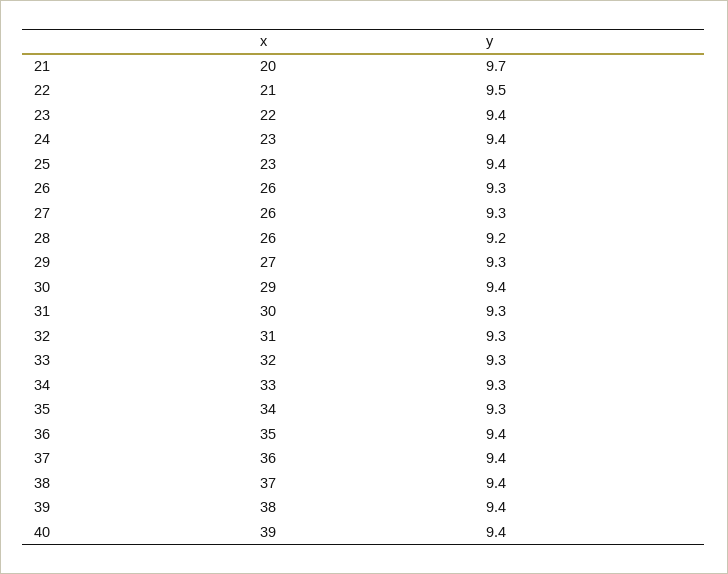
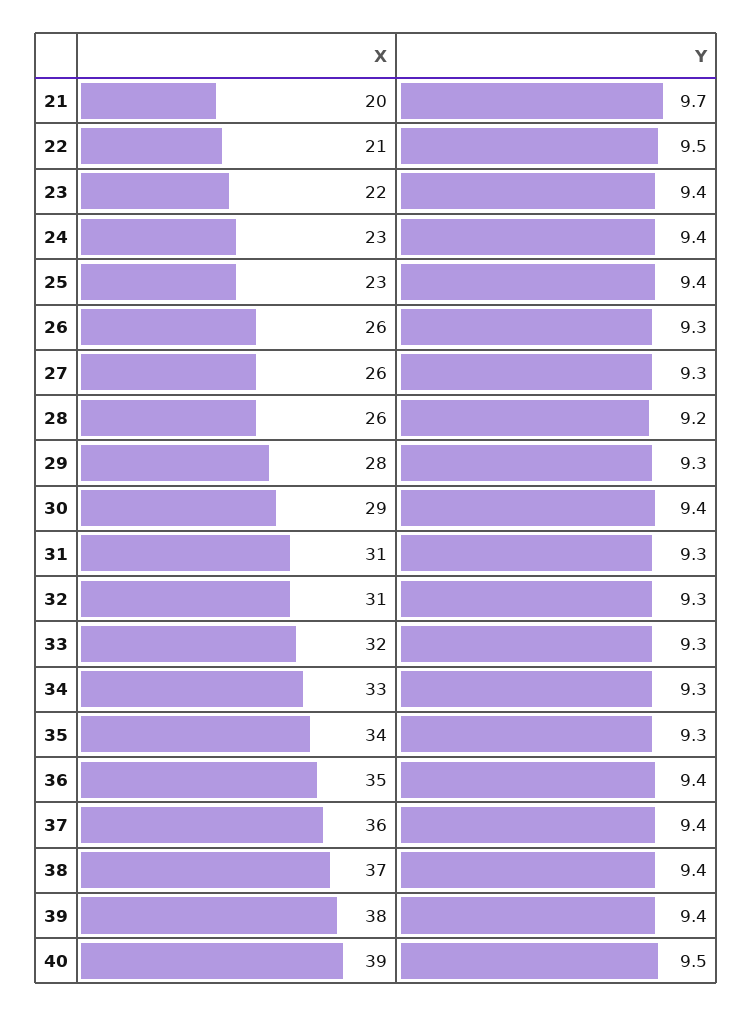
x, 29: 27 -> 28
x, 31: 30 -> 31
y, 40: 9.4 -> 9.5

